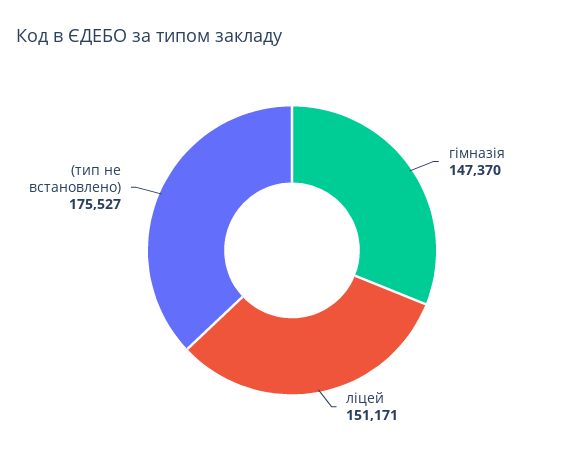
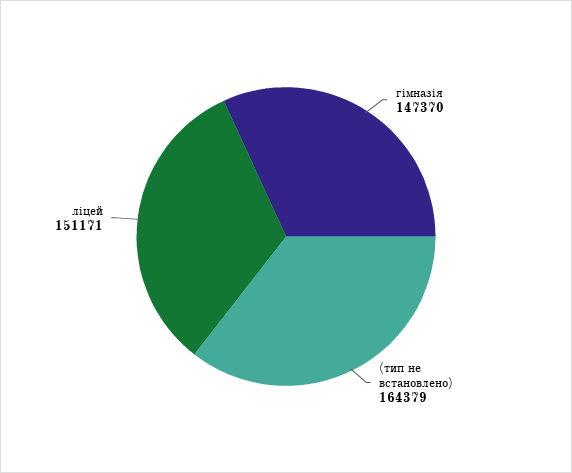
(тип не встановлено): 175527 -> 164379

